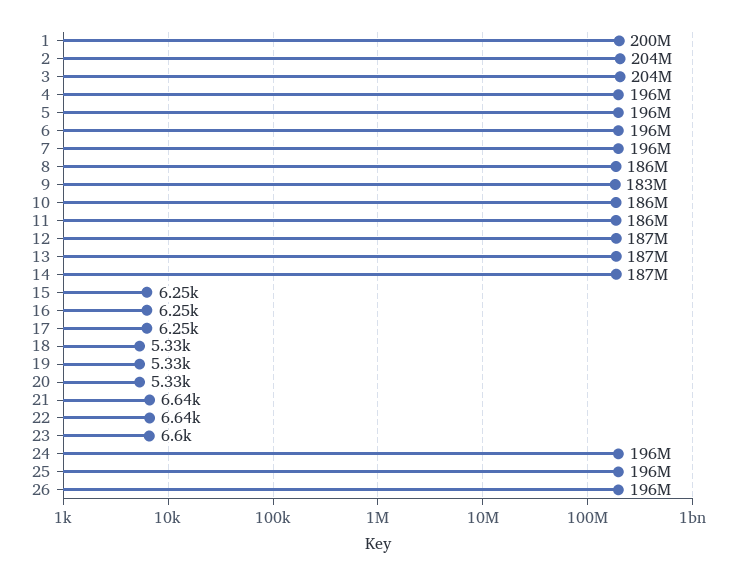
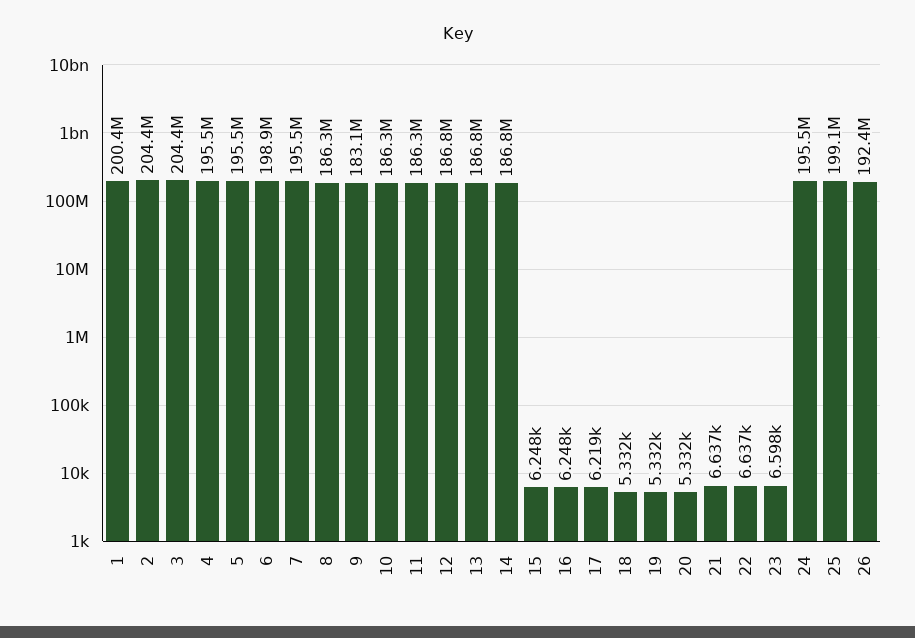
6: 196000000 -> 198900000
17: 6250 -> 6219
25: 196000000 -> 199100000
26: 196000000 -> 192400000

